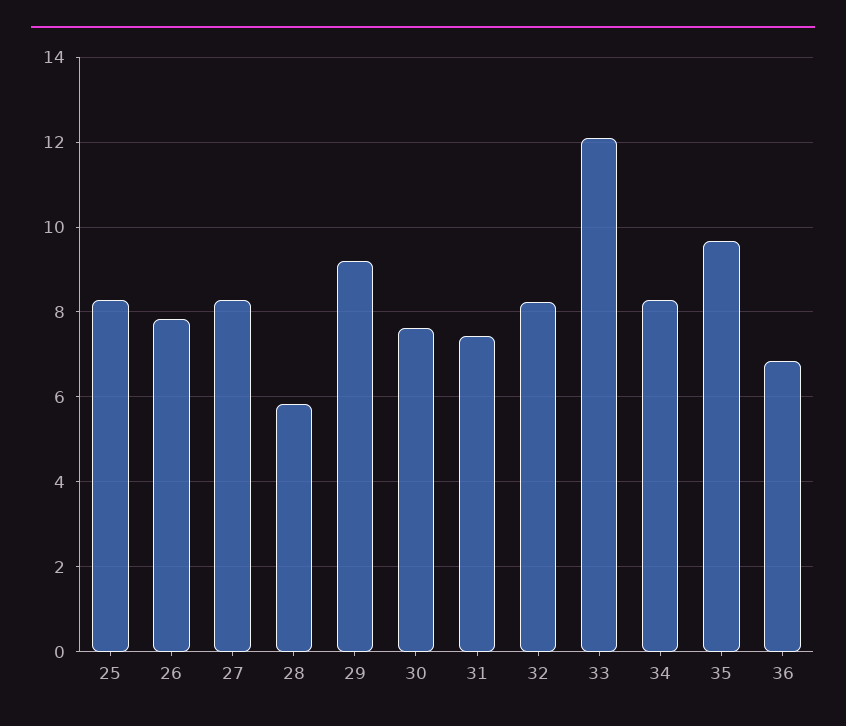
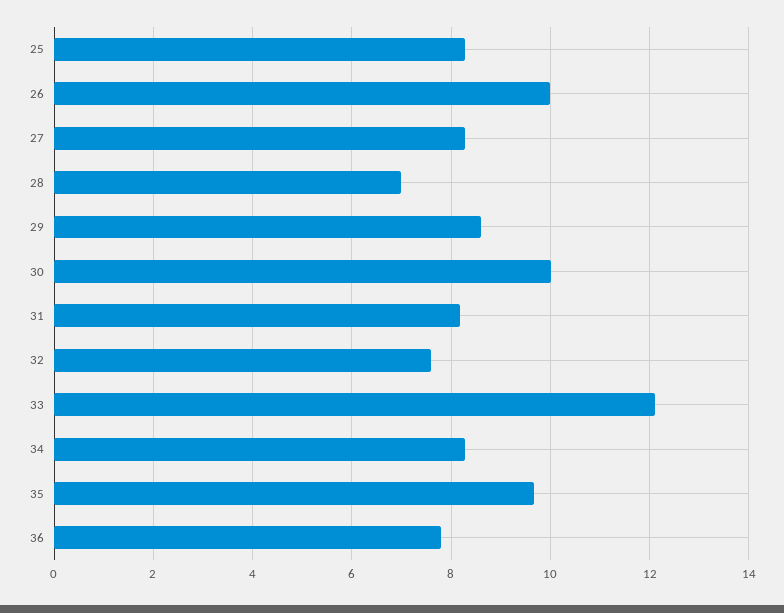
26: 7.8 -> 10
28: 5.8 -> 7
29: 9.2 -> 8.6
30: 7.6 -> 10
31: 7.4 -> 8.2
32: 8.2 -> 7.6
36: 6.8 -> 7.8

